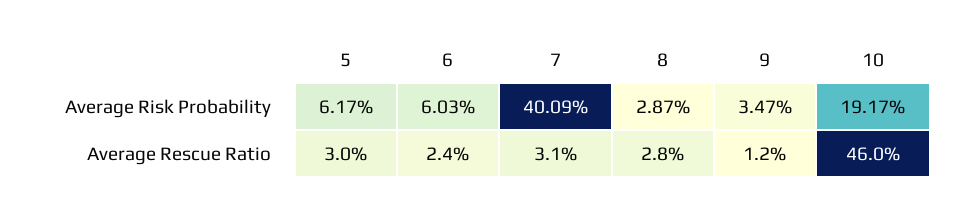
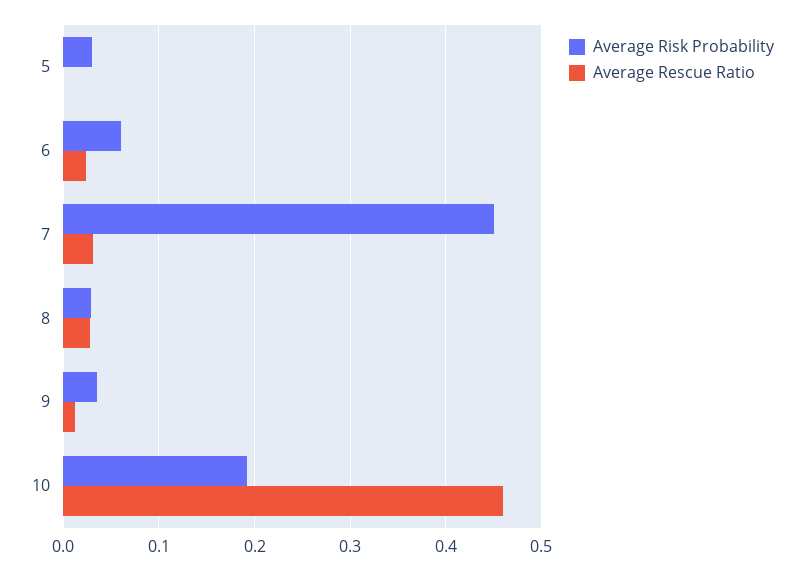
Average Risk Probability, 5: 0.0617 -> 0.03
Average Risk Probability, 7: 0.4009 -> 0.45
Average Rescue Ratio, 5: 0.03 -> 0

